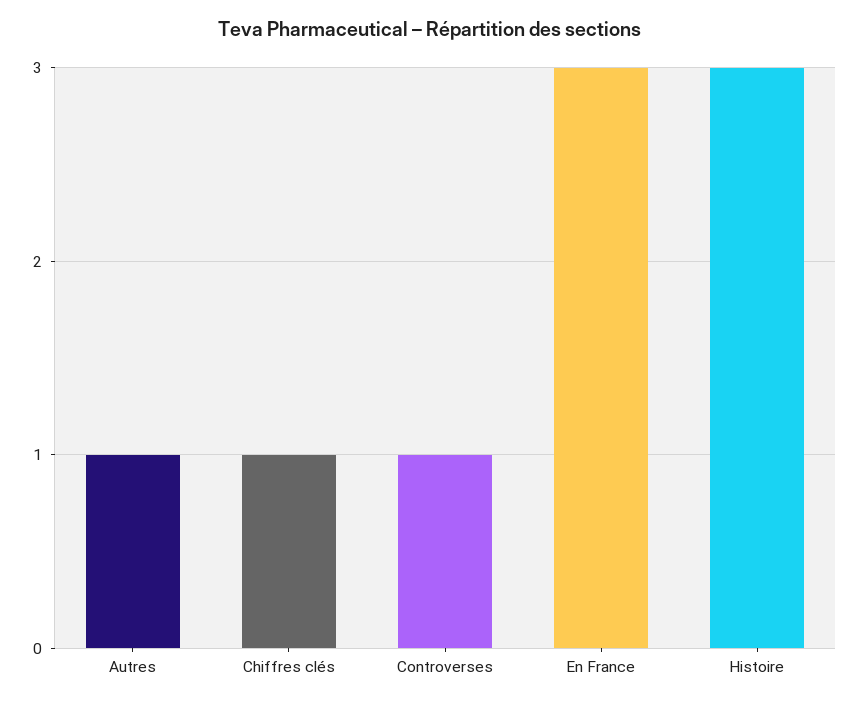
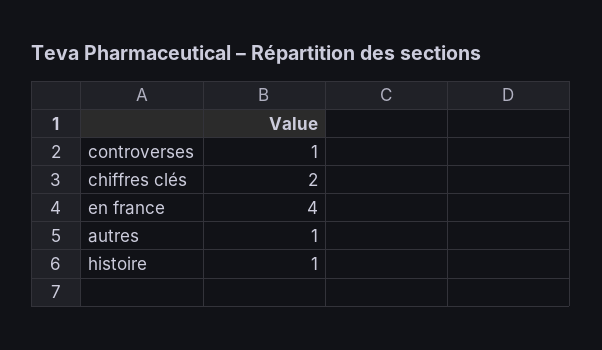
Chiffres clés: 1 -> 2
En France: 3 -> 4
Histoire: 3 -> 1

